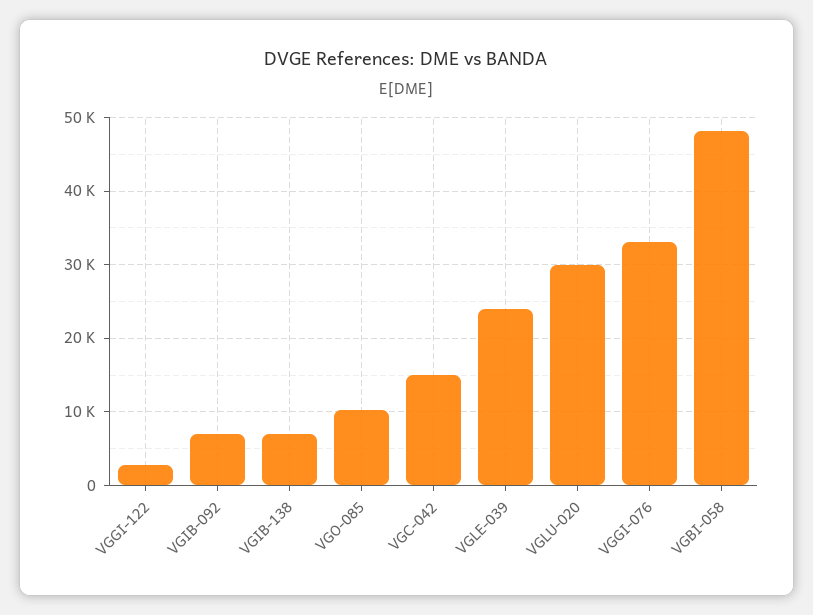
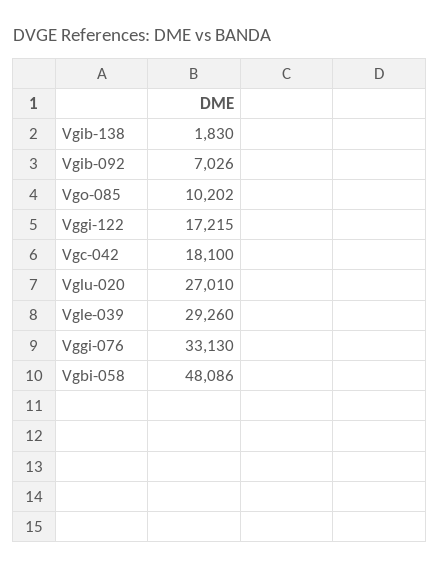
VGGI-122: 3000 -> 17215
VGIB-138: 7000 -> 1830
VGC-042: 15000 -> 18100
VGLE-039: 24000 -> 29260
VGLU-020: 30000 -> 27010

